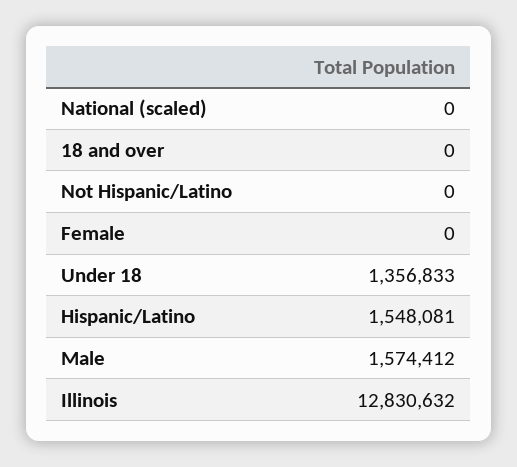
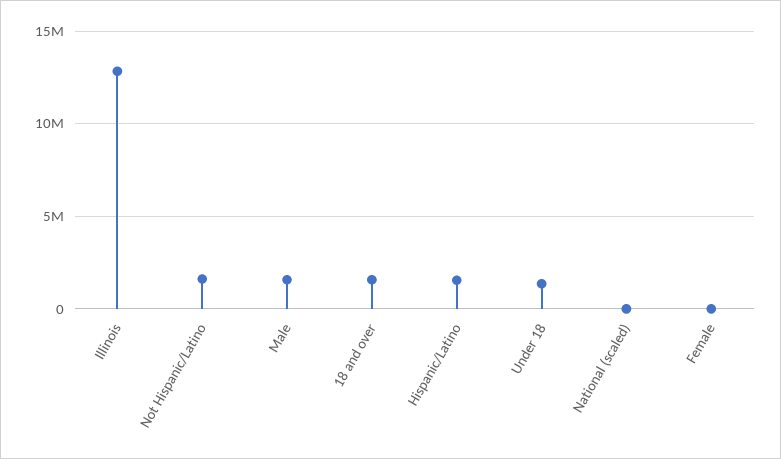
18 and over: 0 -> 1500000
Not Hispanic/Latino: 0 -> 1500000

